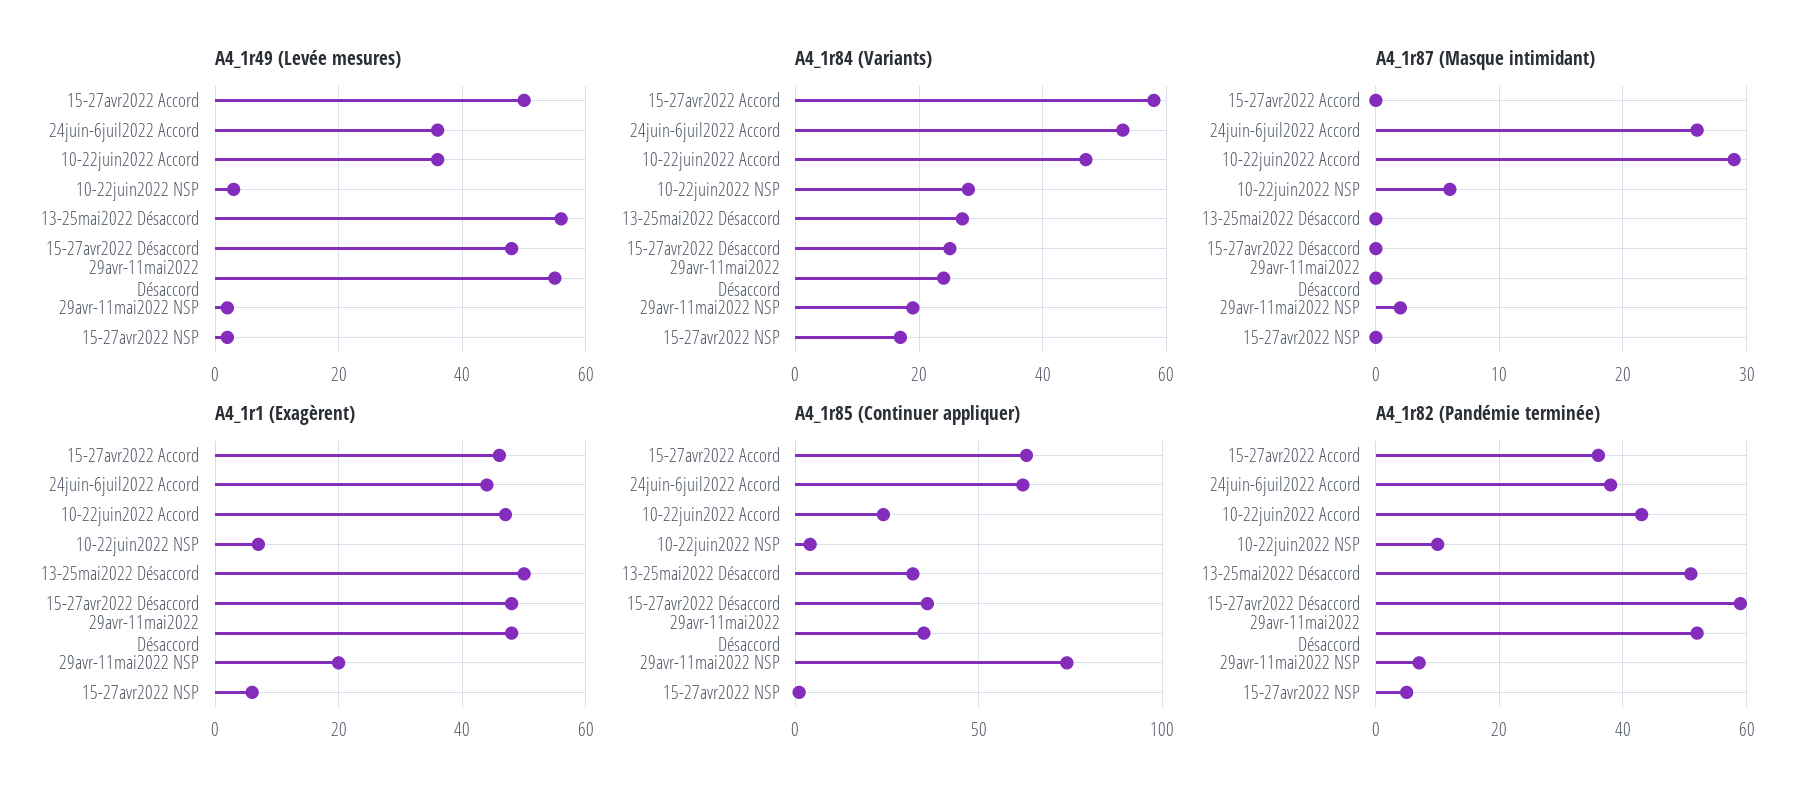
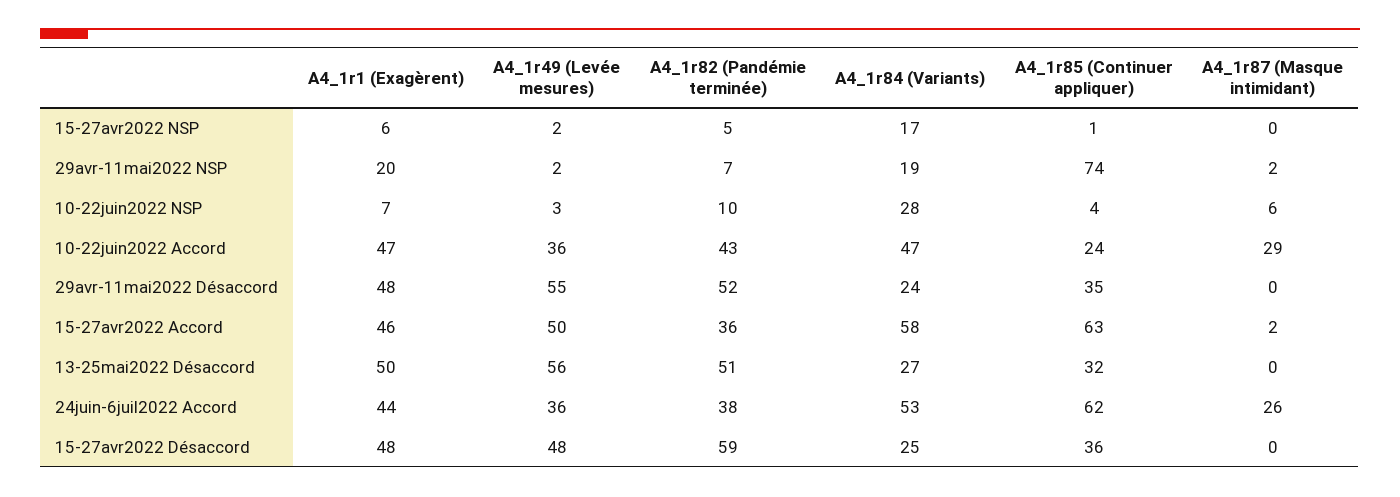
A4_1r87 (Masque intimidant), 15-27avr2022 Accord: 0 -> 2

